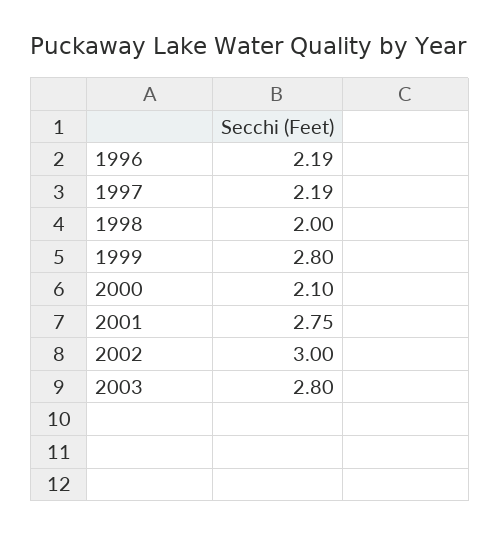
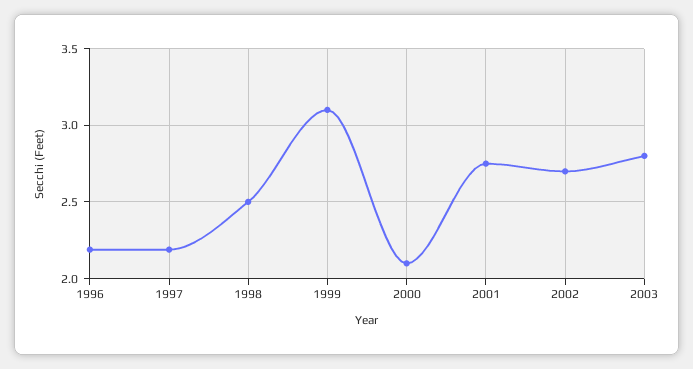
1998: 2 -> 2.5
1999: 2.8 -> 3.1
2002: 3 -> 2.7

